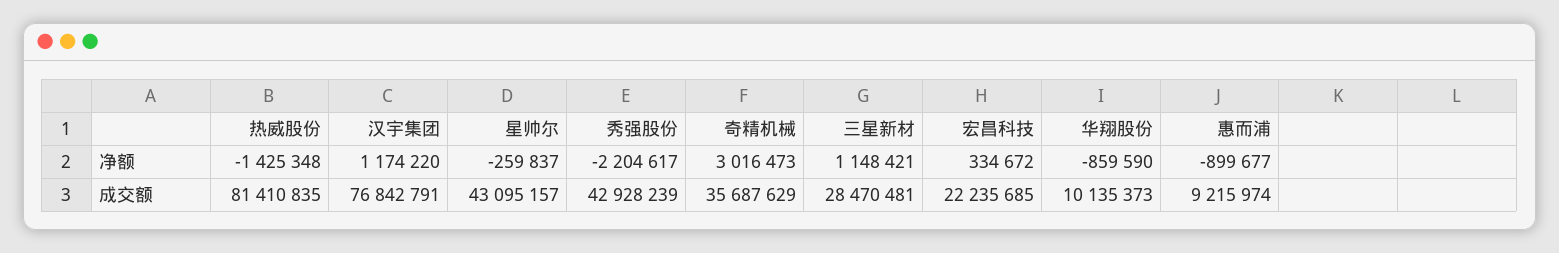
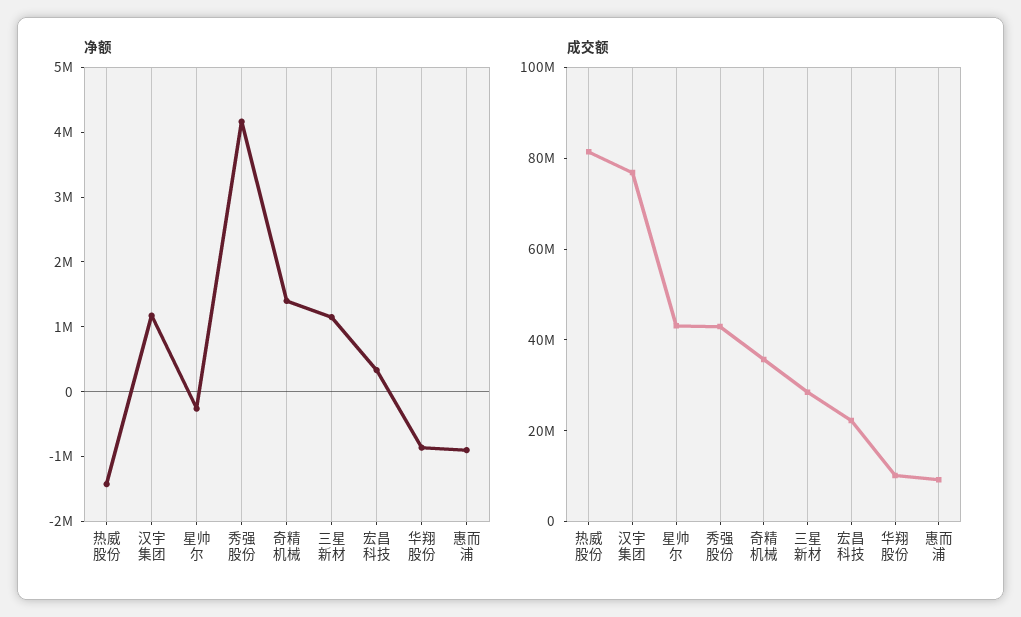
净额, 秀强股份: -2204617 -> 4200000
净额, 奇精机械: 3016473 -> 1400000

